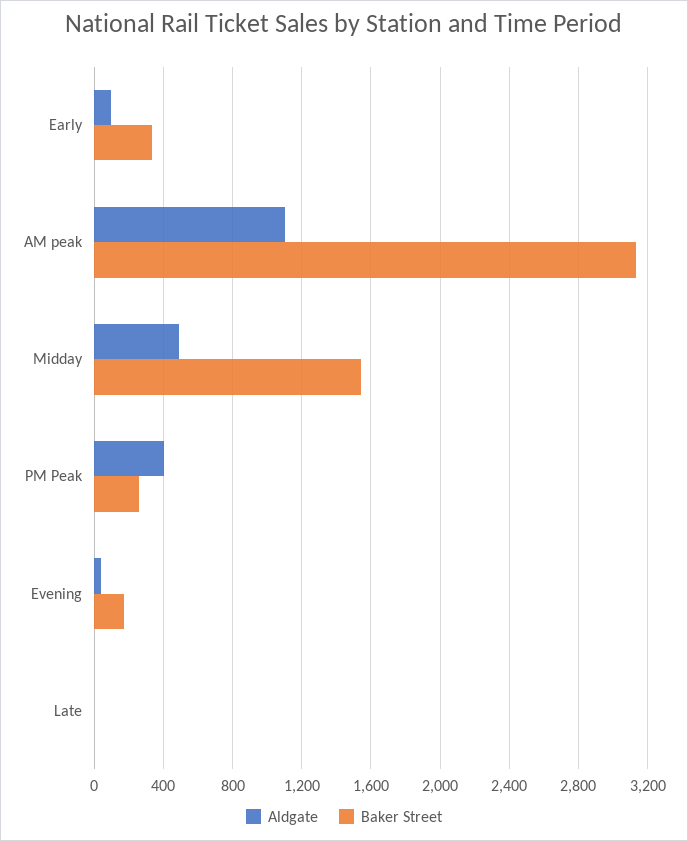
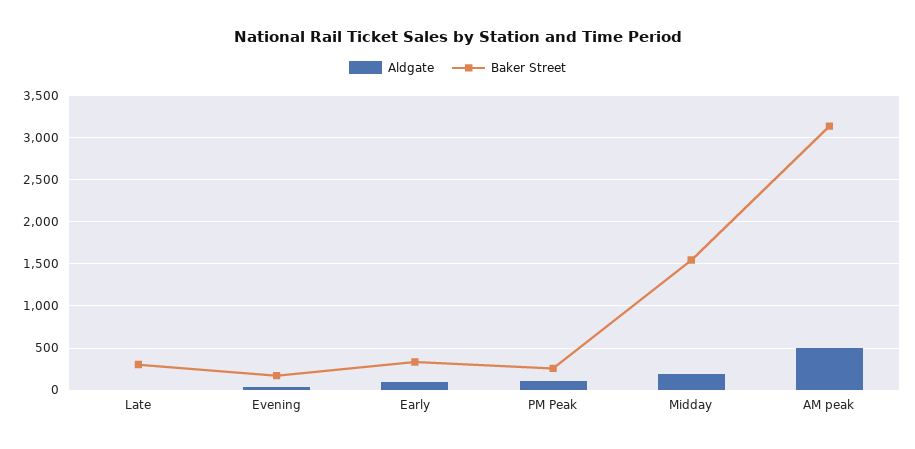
Aldgate, AM peak: 1100 -> 500
Aldgate, Midday: 500 -> 200
Aldgate, PM Peak: 400 -> 100
Baker Street, Late: 0 -> 300

